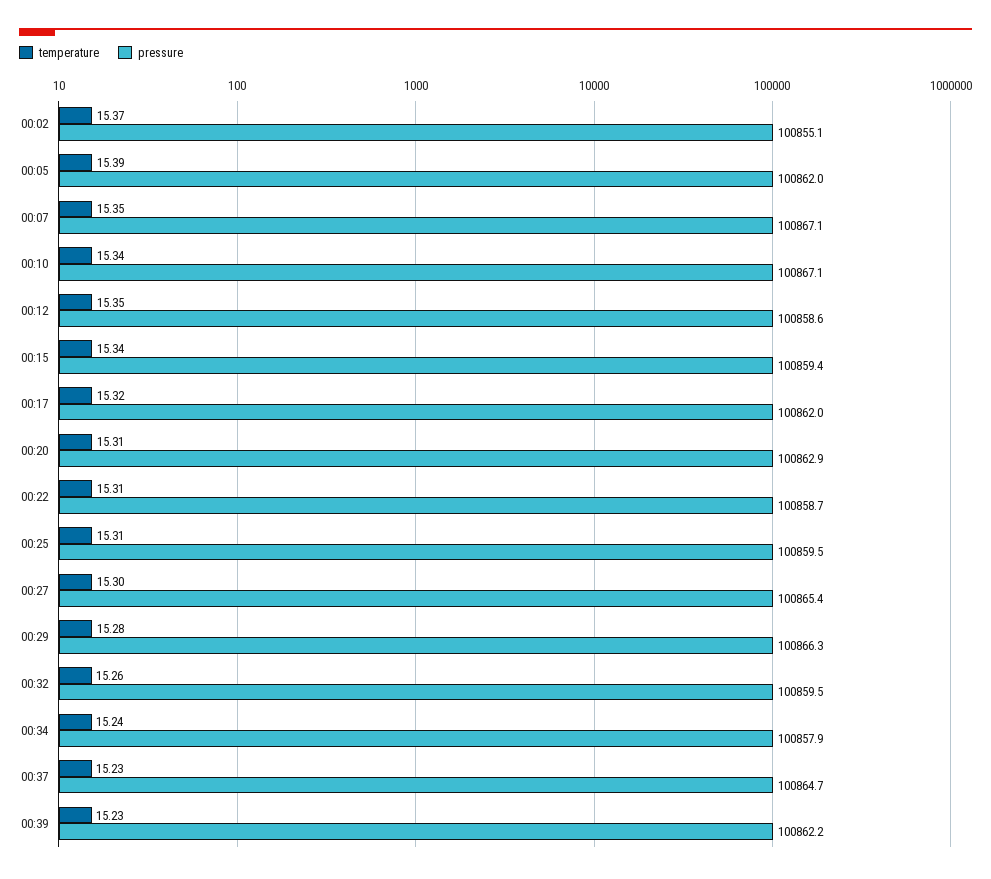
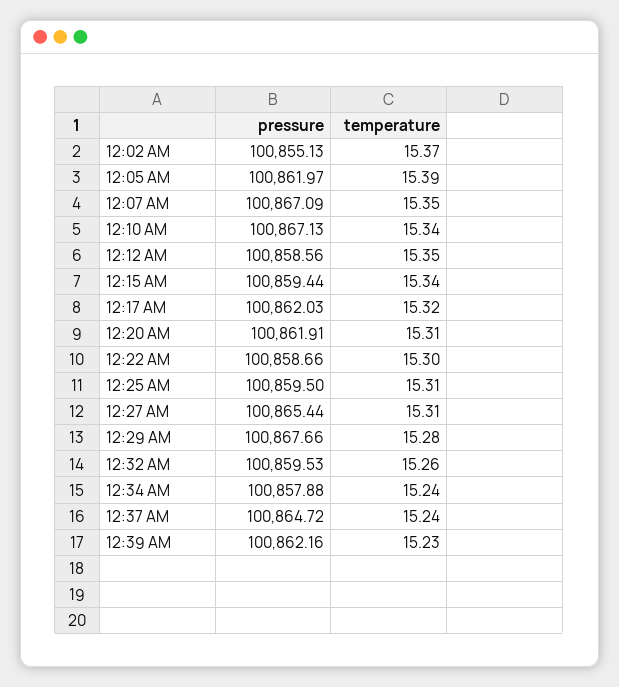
pressure, 00:20: 100862.9 -> 100861.91
temperature, 00:22: 15.31 -> 15.3
temperature, 00:27: 15.3 -> 15.31
pressure, 00:29: 100866.3 -> 100867.66
temperature, 00:37: 15.23 -> 15.24

